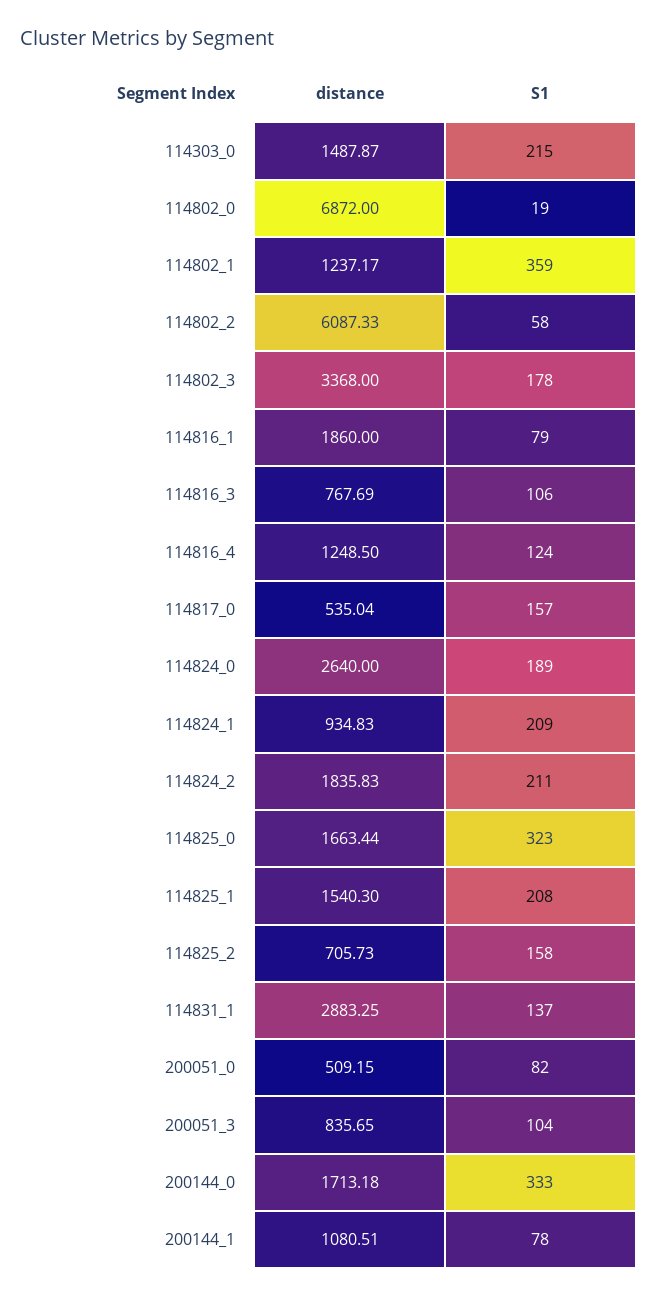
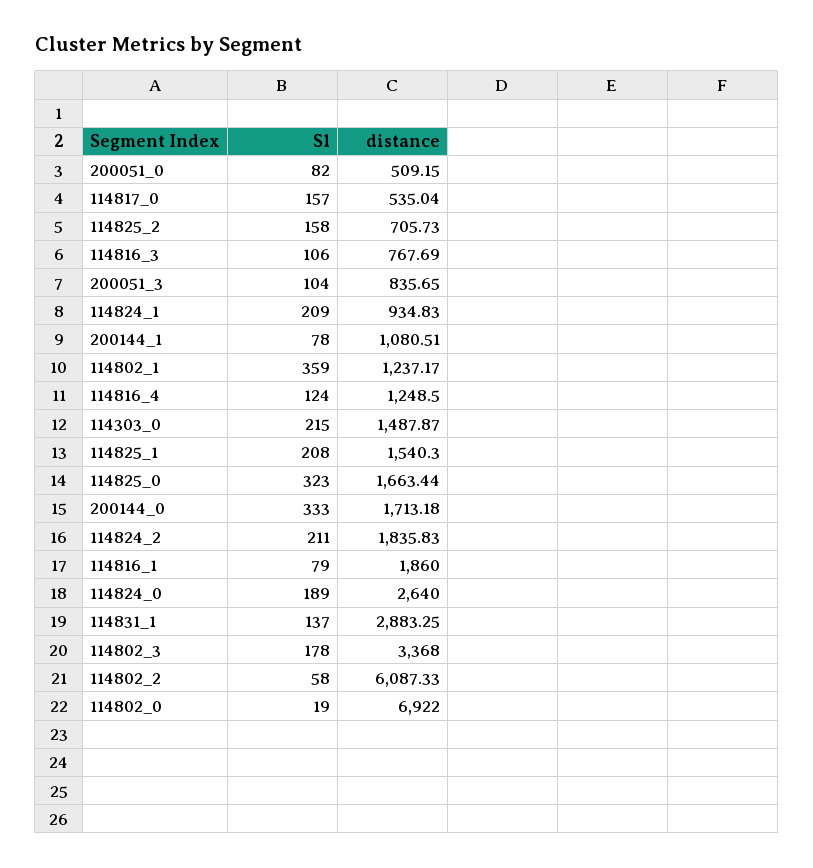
distance, 114802_0: 6872 -> 6922

